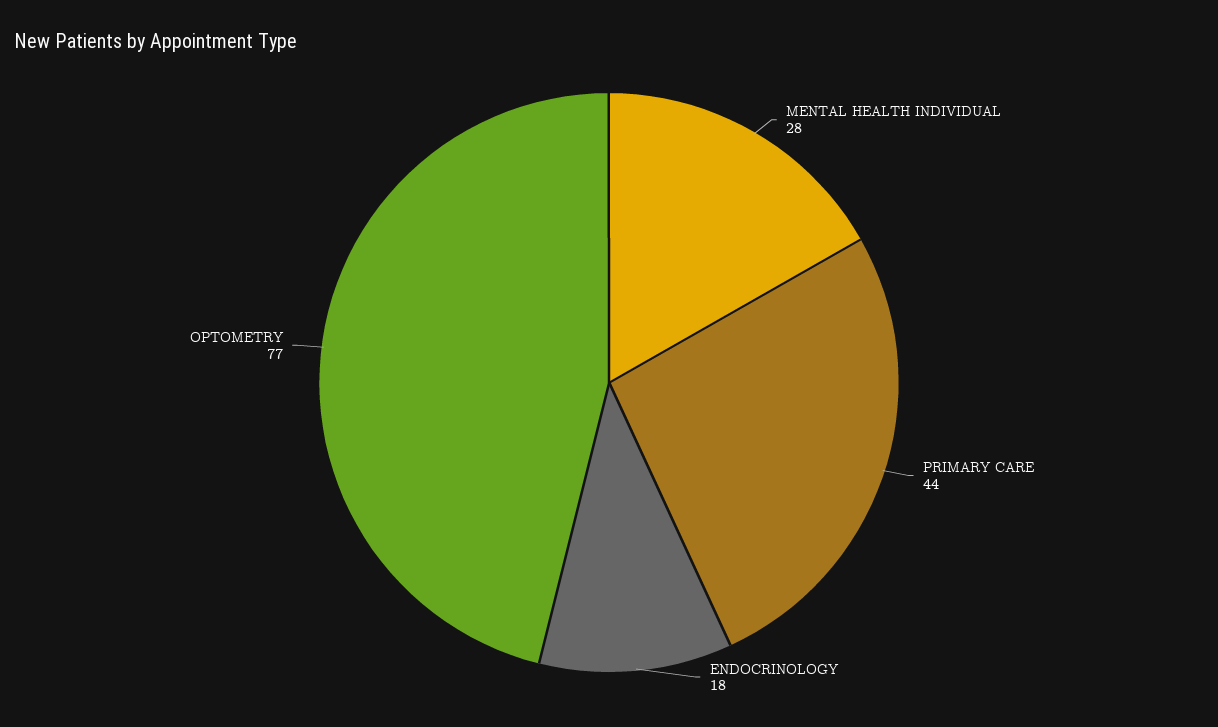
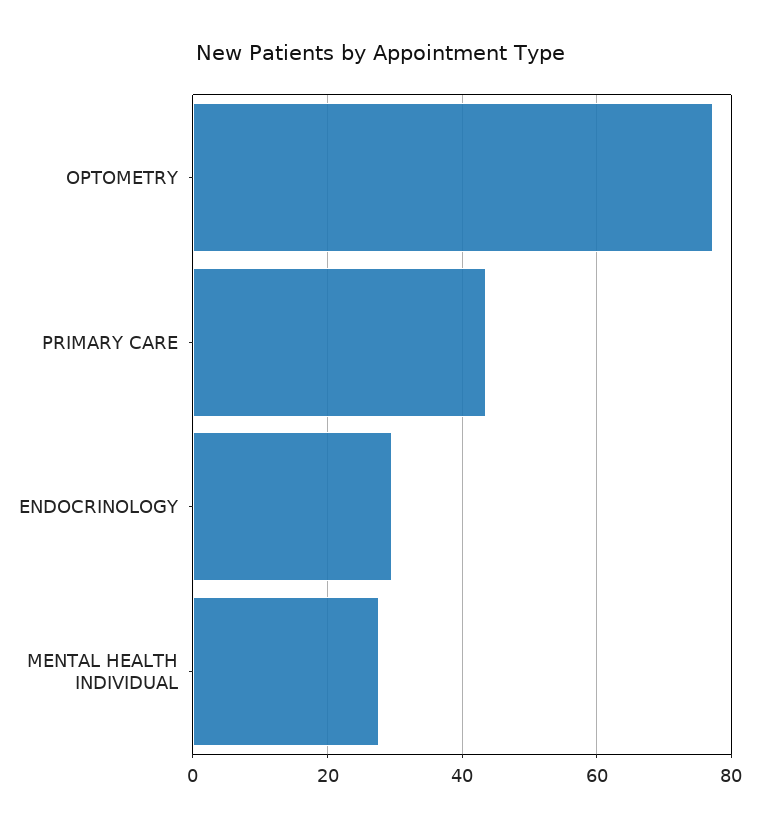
ENDOCRINOLOGY: 18 -> 30

